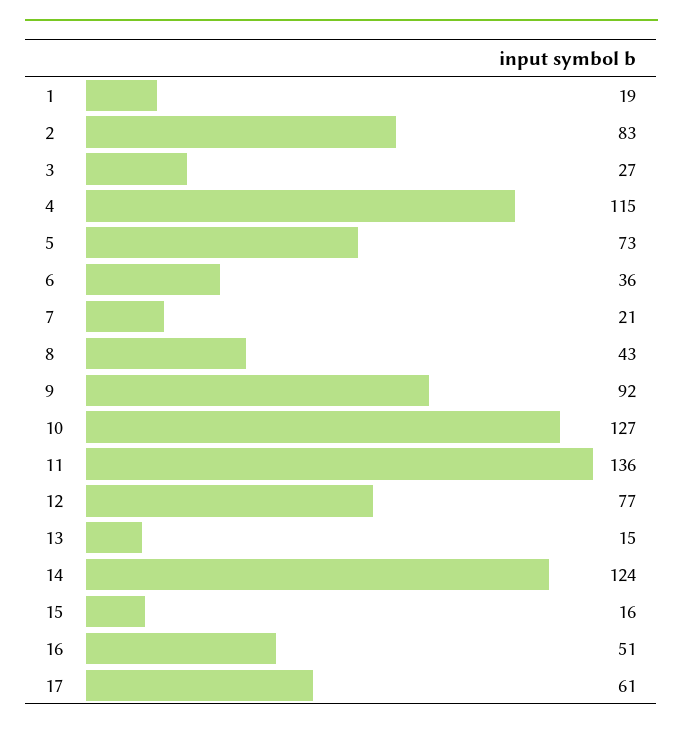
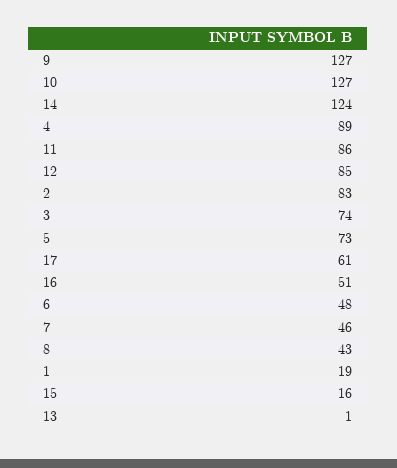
3: 27 -> 74
4: 115 -> 89
6: 36 -> 48
7: 21 -> 46
9: 92 -> 127
11: 136 -> 86
12: 77 -> 85
13: 15 -> 1

